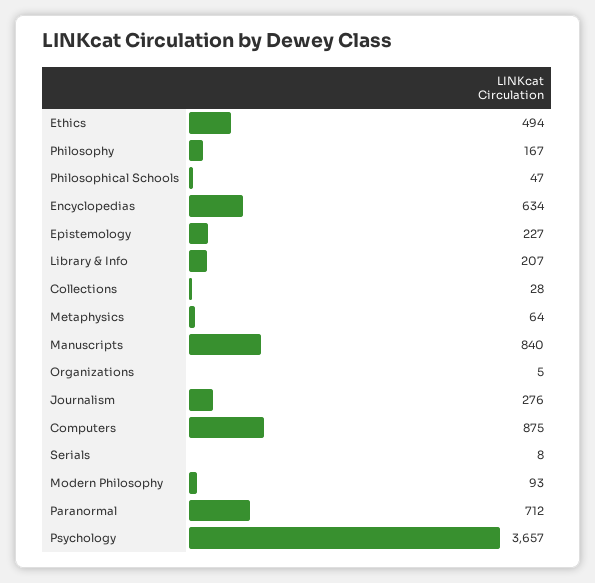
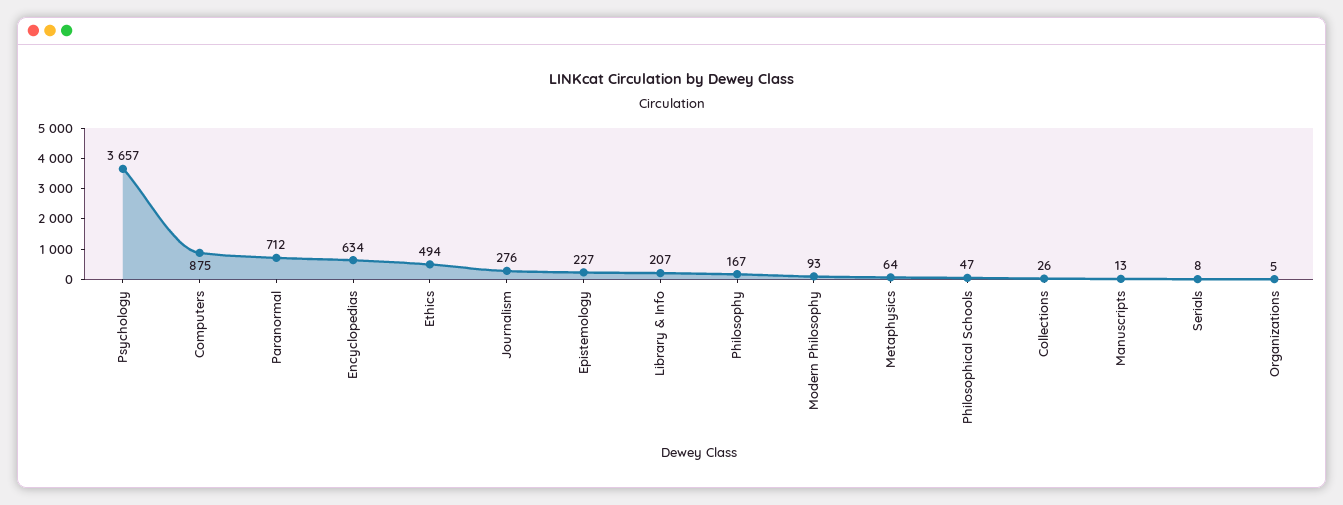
Collections: 28 -> 26
Manuscripts: 840 -> 13

